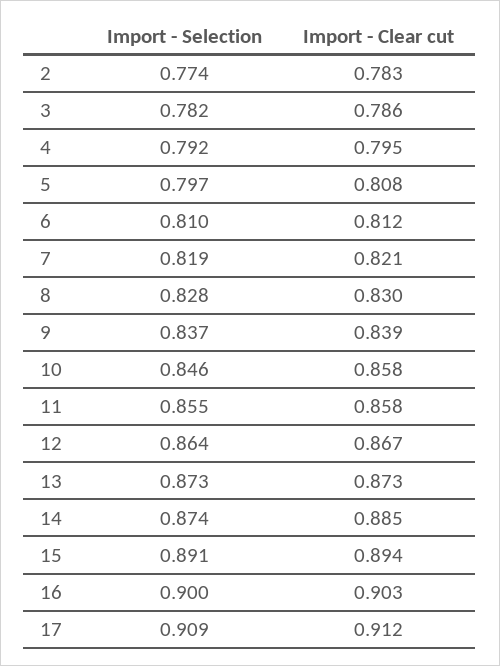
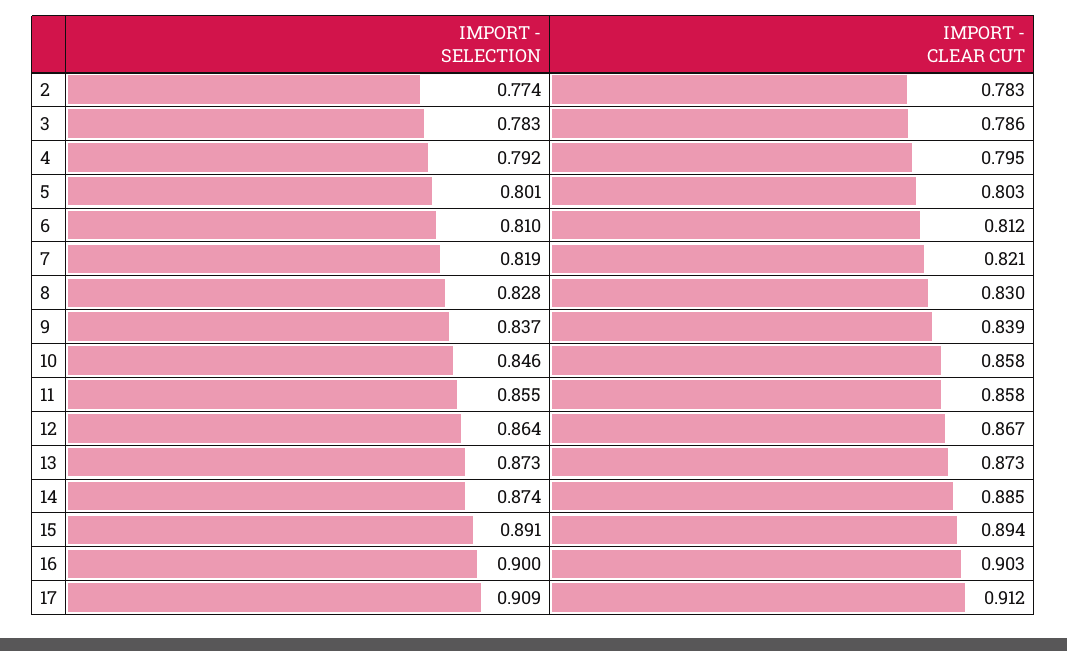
Import - Selection, 3: 0.782 -> 0.783
Import - Selection, 5: 0.797 -> 0.801
Import - Clear cut, 5: 0.808 -> 0.803

